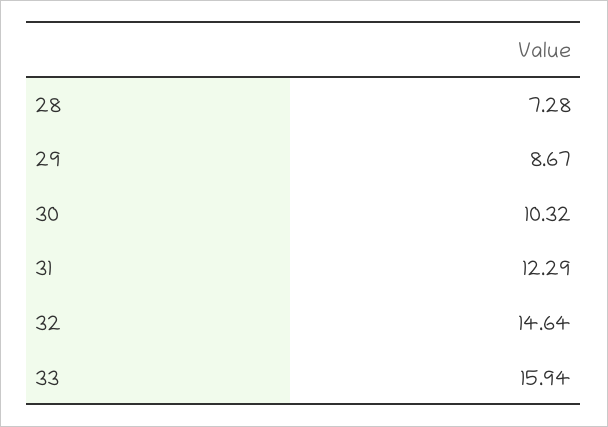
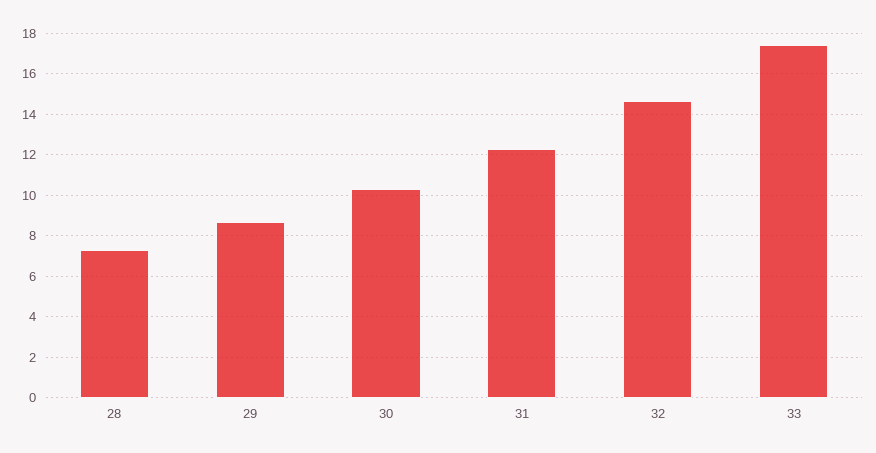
33: 15.94 -> 17.5

